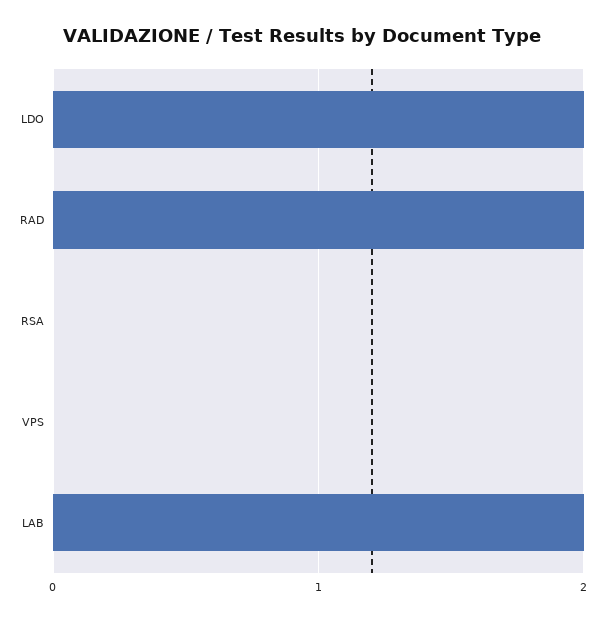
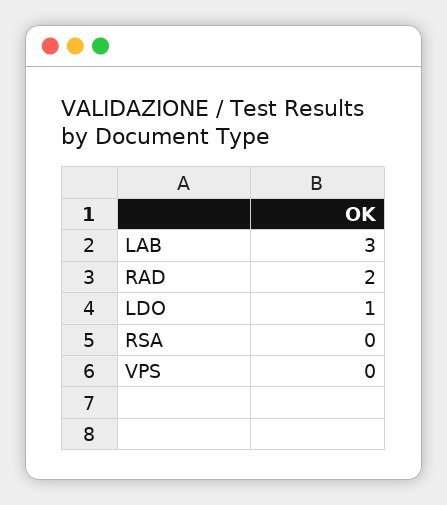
LDO: 2 -> 1
LAB: 2 -> 3

